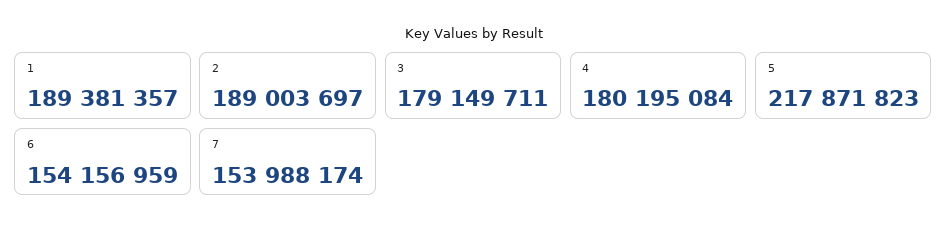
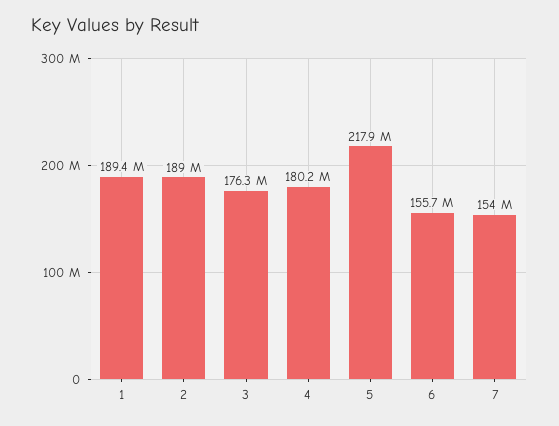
3: 179149711 -> 176300000
6: 154156959 -> 155700000

